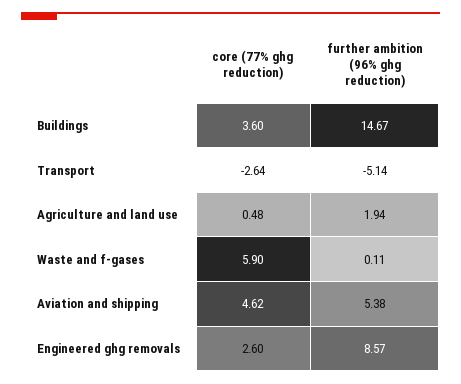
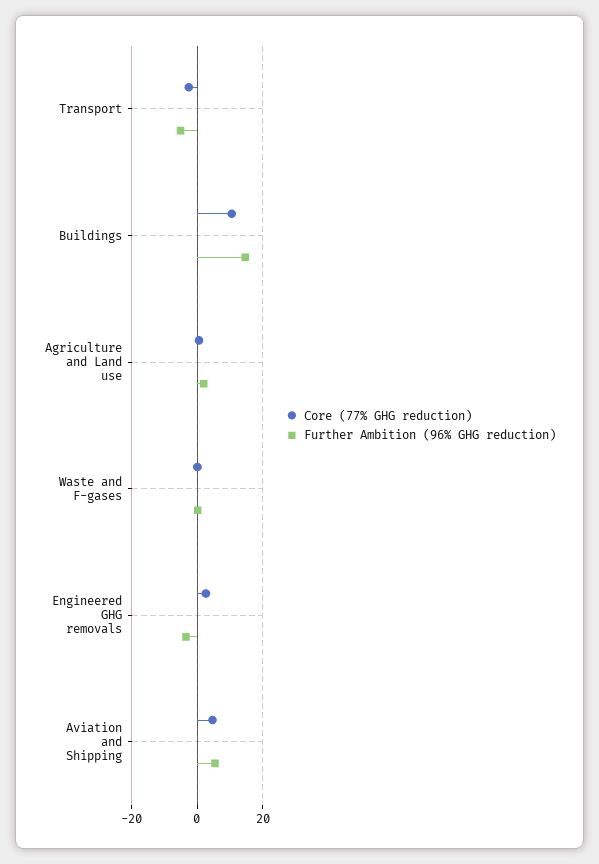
core (77% ghg reduction), Buildings: 3.6 -> 10
core (77% ghg reduction), Waste and f-gases: 5.9 -> 0
further ambition (96% ghg reduction), Engineered ghg removals: 8.57 -> -4

